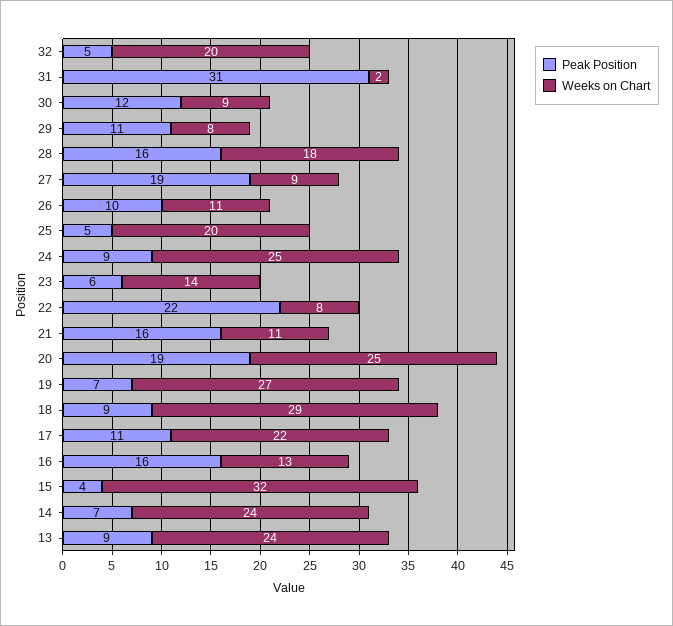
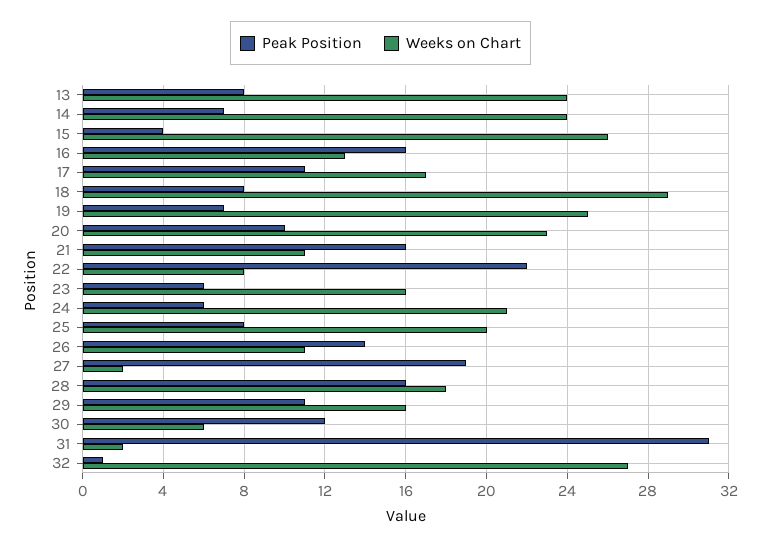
Peak Position, 32: 5 -> 1
Weeks on Chart, 32: 20 -> 27
Weeks on Chart, 30: 9 -> 6
Weeks on Chart, 29: 8 -> 16
Weeks on Chart, 27: 9 -> 2
Peak Position, 26: 10 -> 14
Peak Position, 25: 5 -> 8
Peak Position, 24: 9 -> 6
Weeks on Chart, 24: 25 -> 21
Weeks on Chart, 23: 14 -> 16
Peak Position, 20: 19 -> 10
Weeks on Chart, 20: 25 -> 23
Weeks on Chart, 19: 27 -> 25
Peak Position, 18: 9 -> 8
Weeks on Chart, 17: 22 -> 17
Weeks on Chart, 15: 32 -> 26
Peak Position, 13: 9 -> 8

